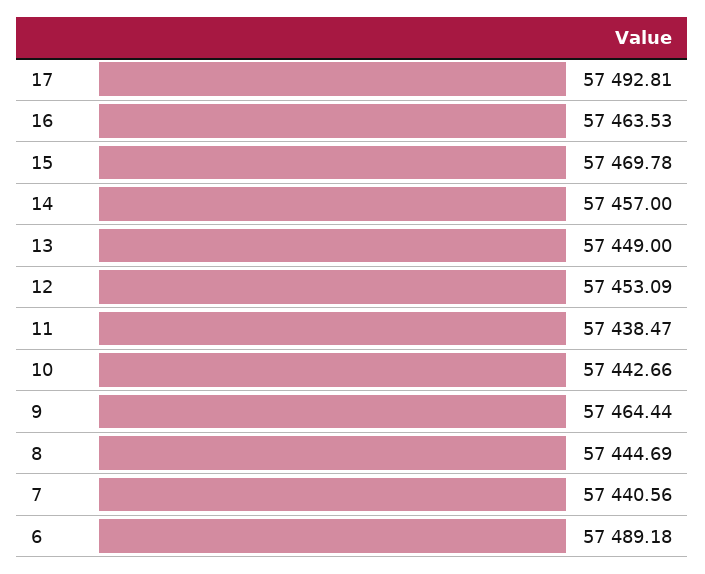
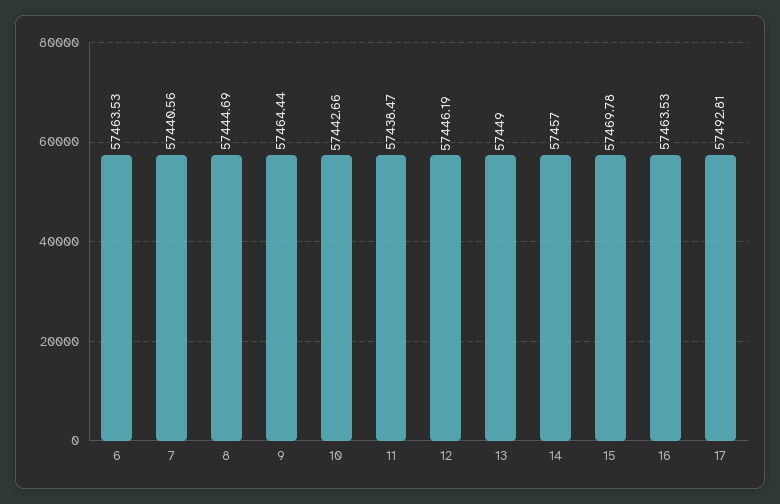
12: 57453.09 -> 57446.19
6: 57489.18 -> 57463.53

